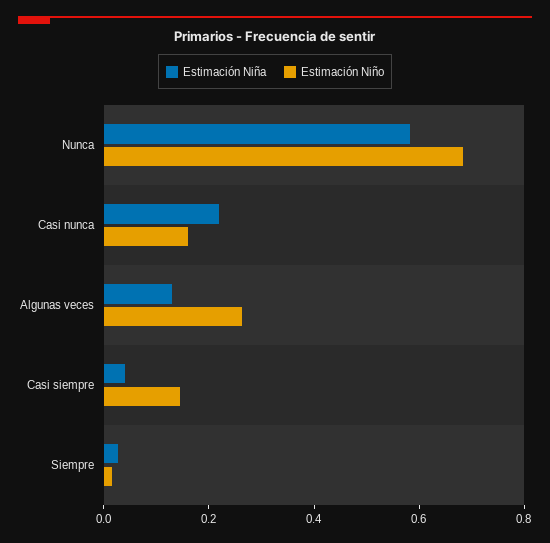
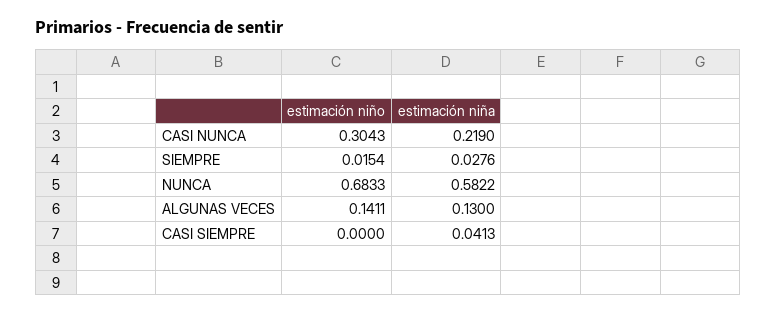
Estimación Niño, Casi nunca: 0.15 -> 0.3043
Estimación Niño, Algunas veces: 0.25 -> 0.1411
Estimación Niño, Casi siempre: 0.15 -> 0

